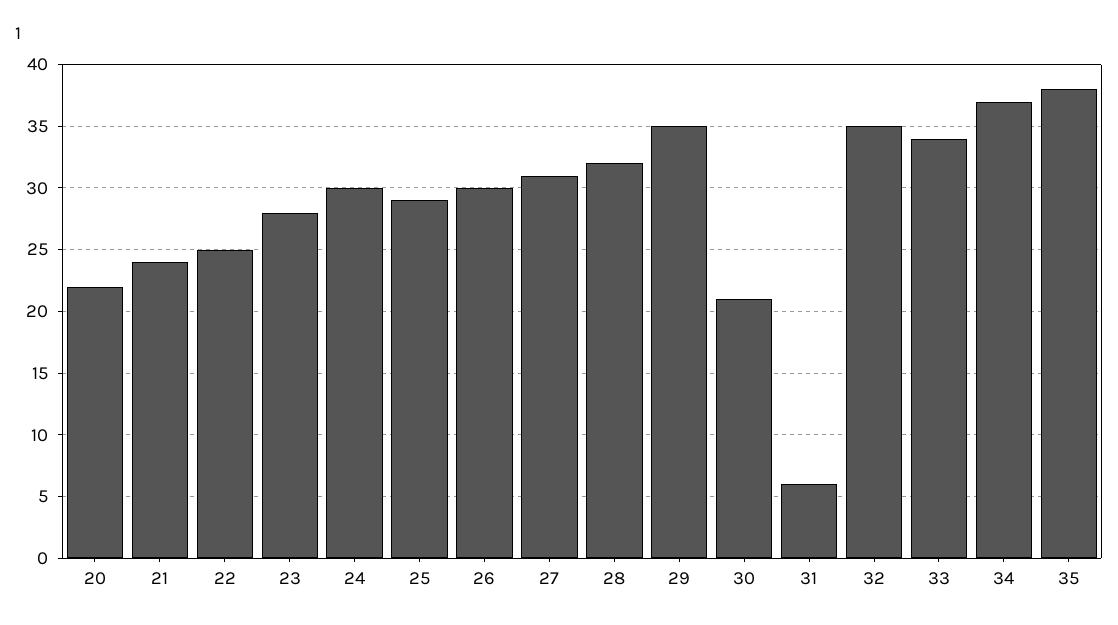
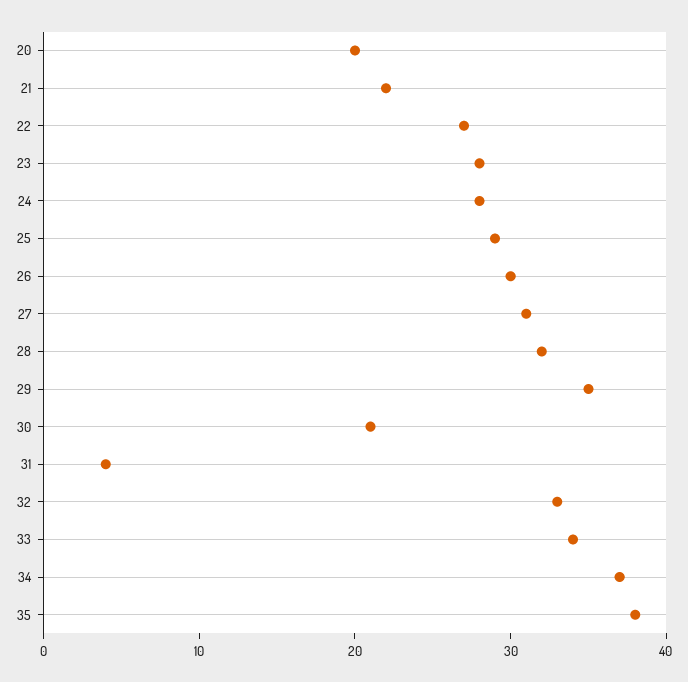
20: 22 -> 20
21: 24 -> 22
22: 25 -> 27
24: 30 -> 28
31: 6 -> 4
32: 35 -> 33

